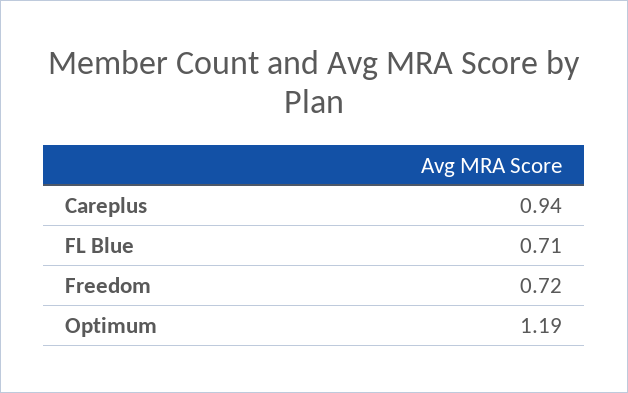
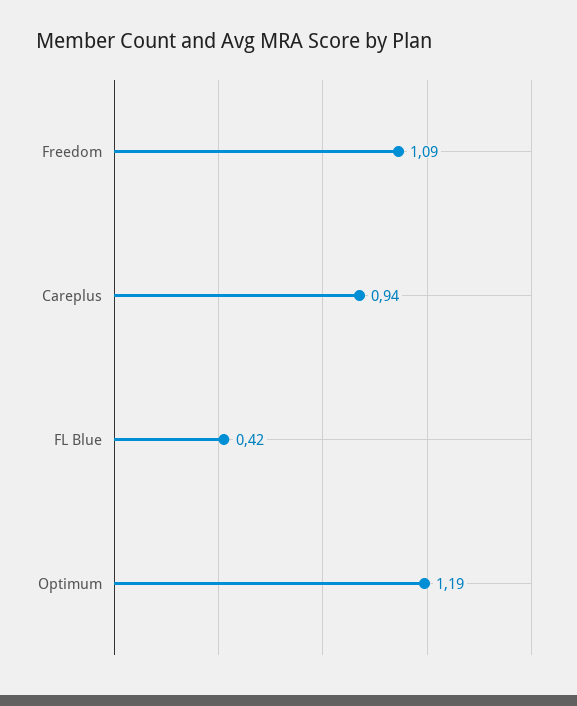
FL Blue: 0.71 -> 0.42
Freedom: 0.72 -> 1.09

